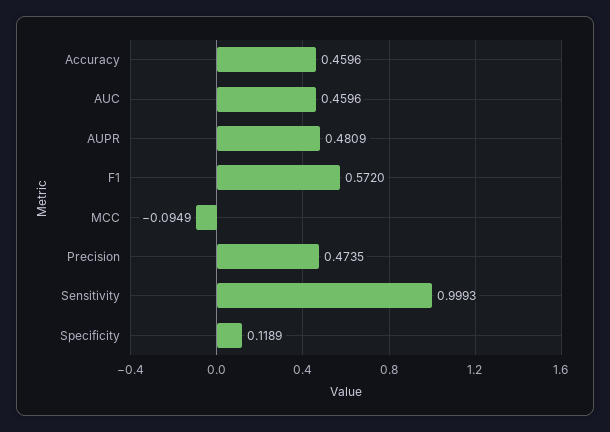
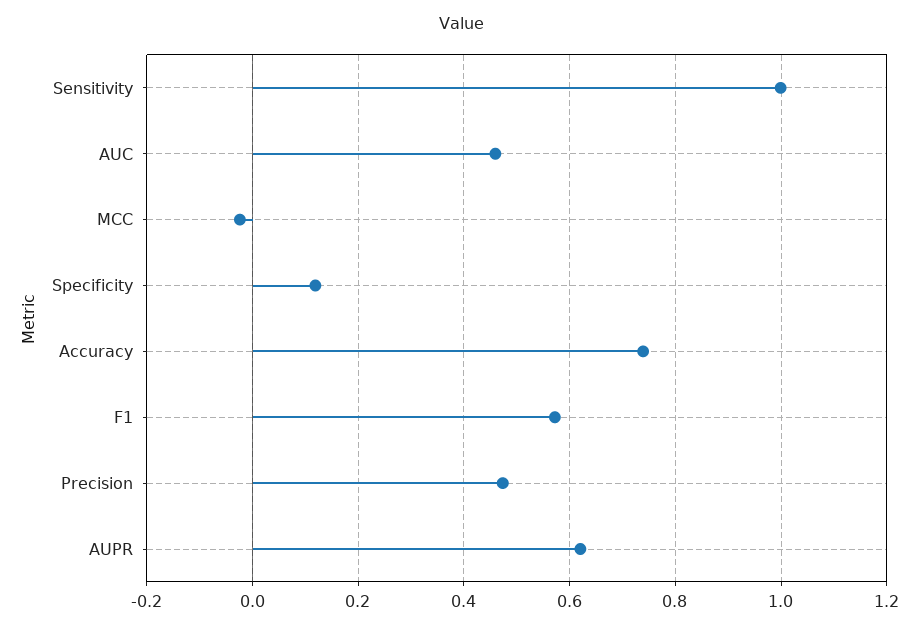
Accuracy: 0.4596 -> 0.74
AUPR: 0.4809 -> 0.62
MCC: -0.0949 -> -0.02

